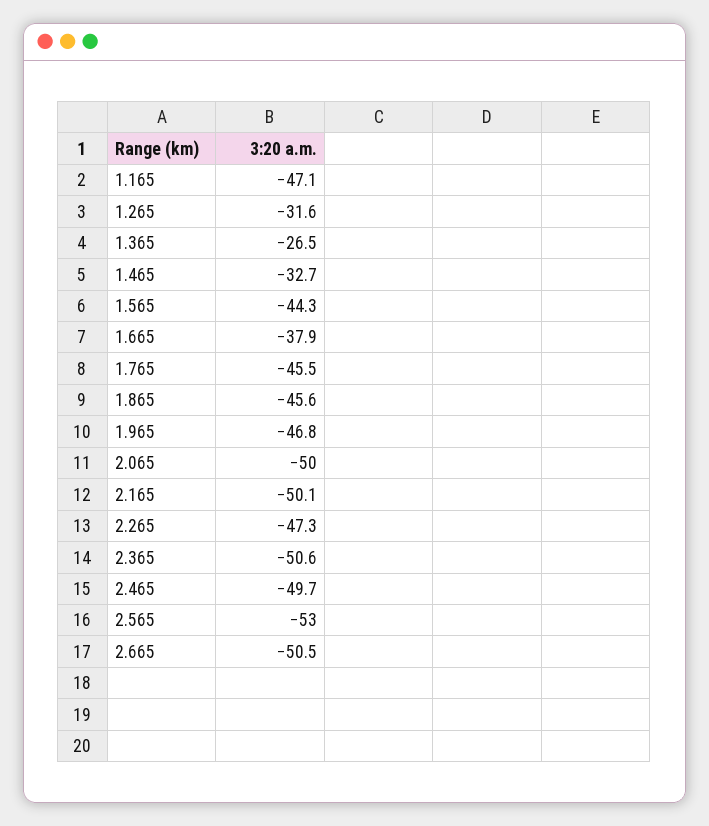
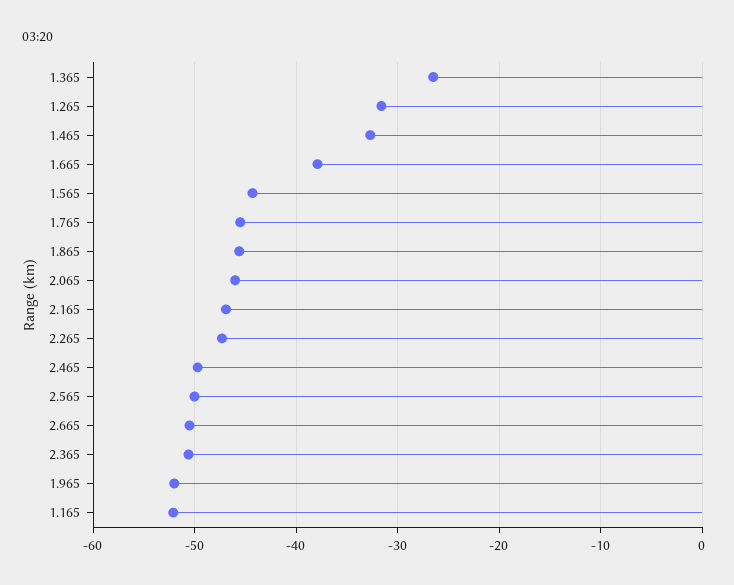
1.165: -47.1 -> -52
1.965: -46.8 -> -52
2.065: -50 -> -46
2.165: -50.1 -> -47
2.565: -53 -> -50

